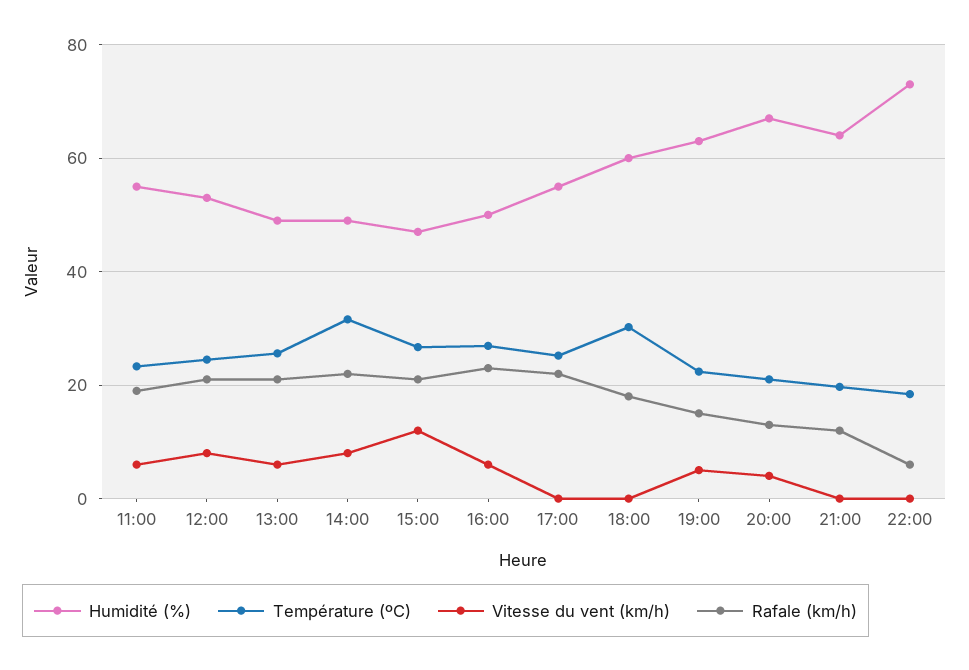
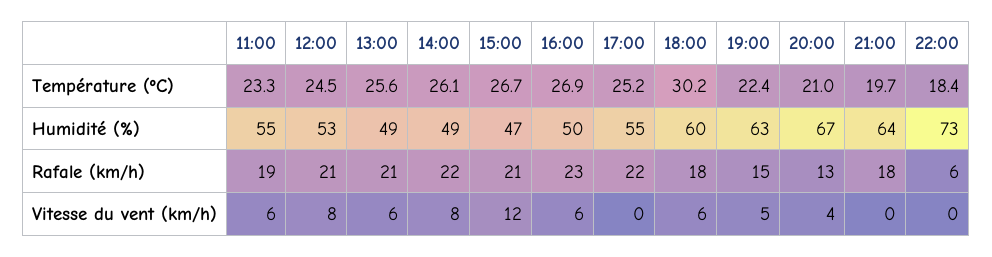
Température (ºC), 14:00: 32 -> 26.1
Vitesse du vent (km/h), 18:00: 0 -> 6
Rafale (km/h), 21:00: 12 -> 18

